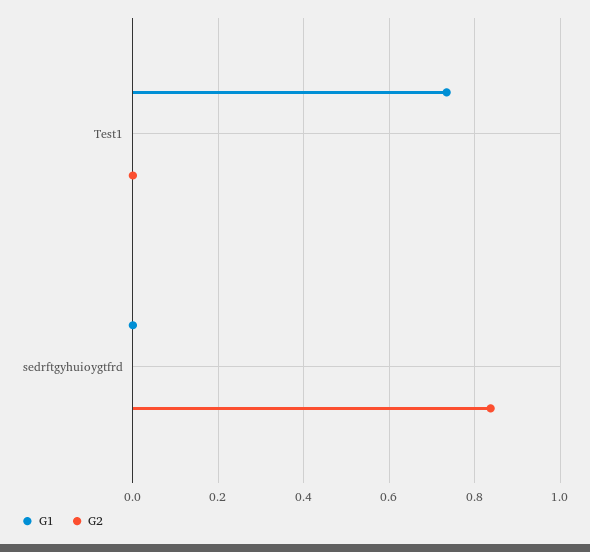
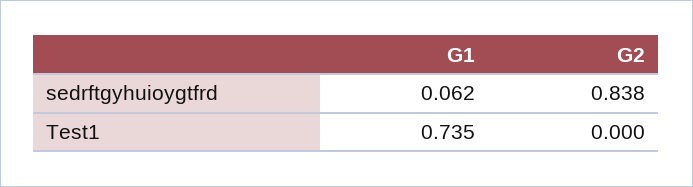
G1, sedrftgyhuioygtfrd: 0 -> 0.062

